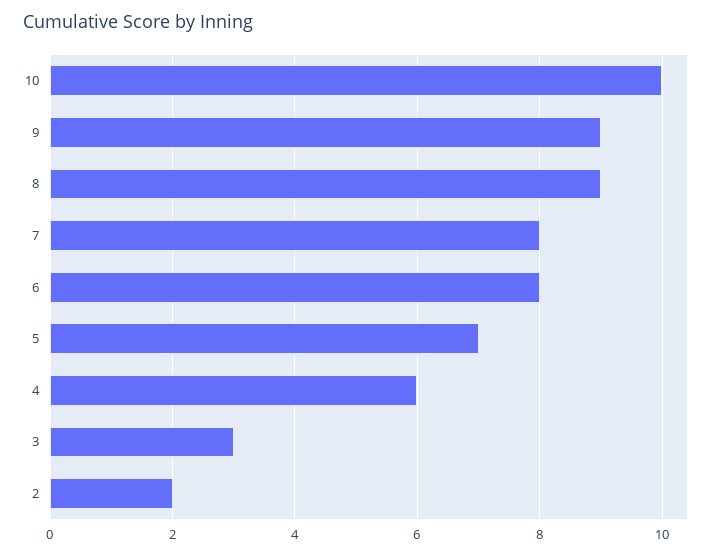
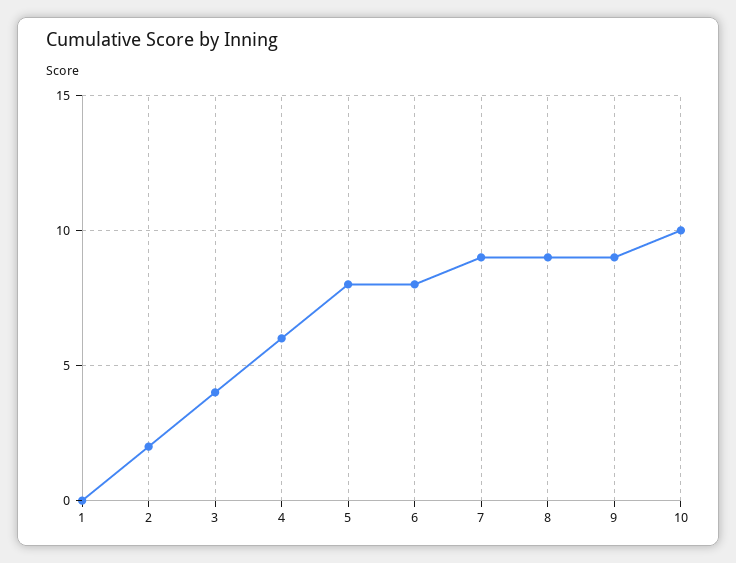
7: 8 -> 9
5: 7 -> 8
3: 3 -> 4
1: none -> 0

